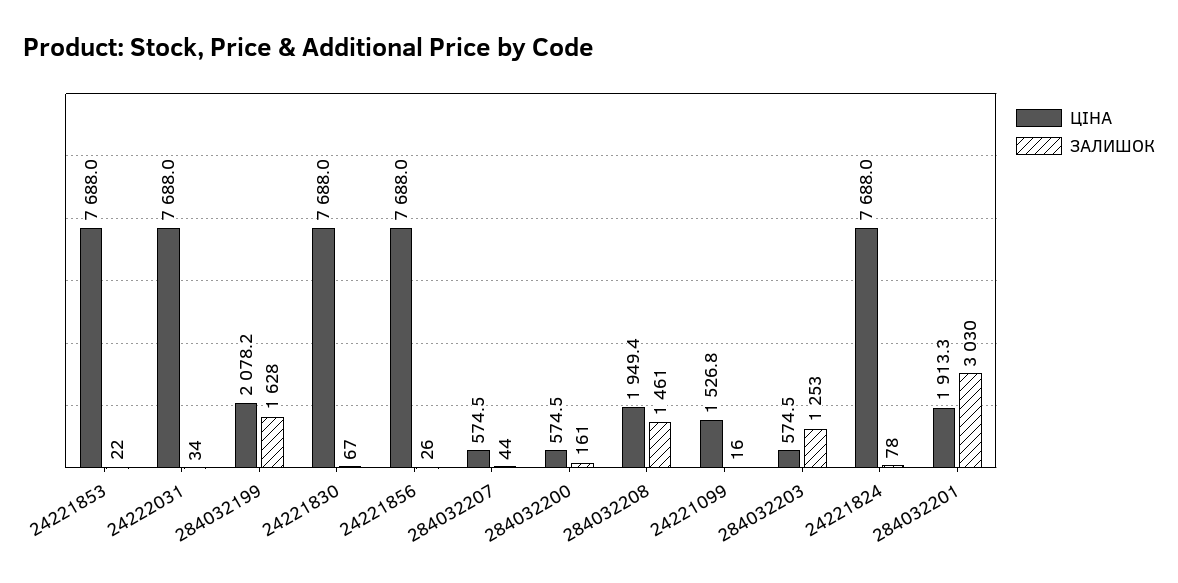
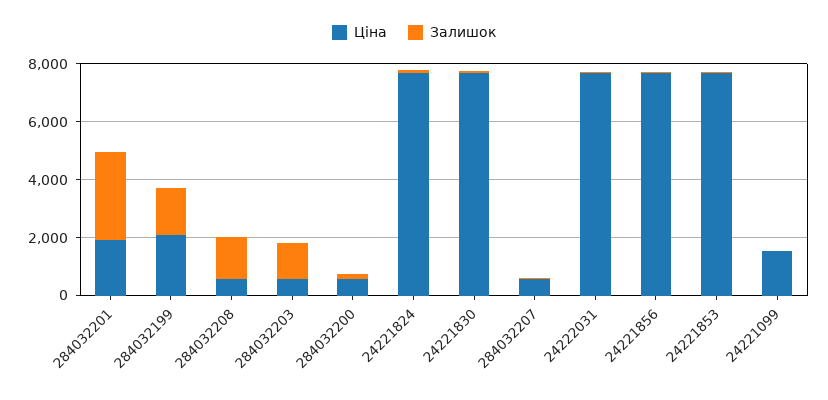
ЦІНА, 284032208: 1949.4 -> 500

